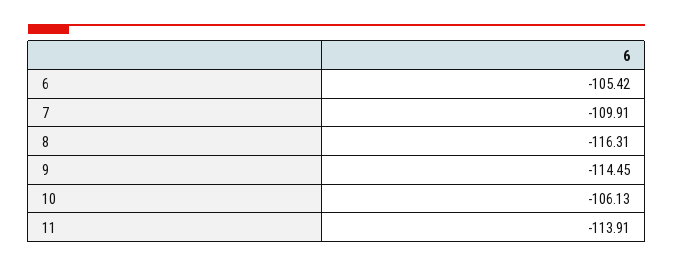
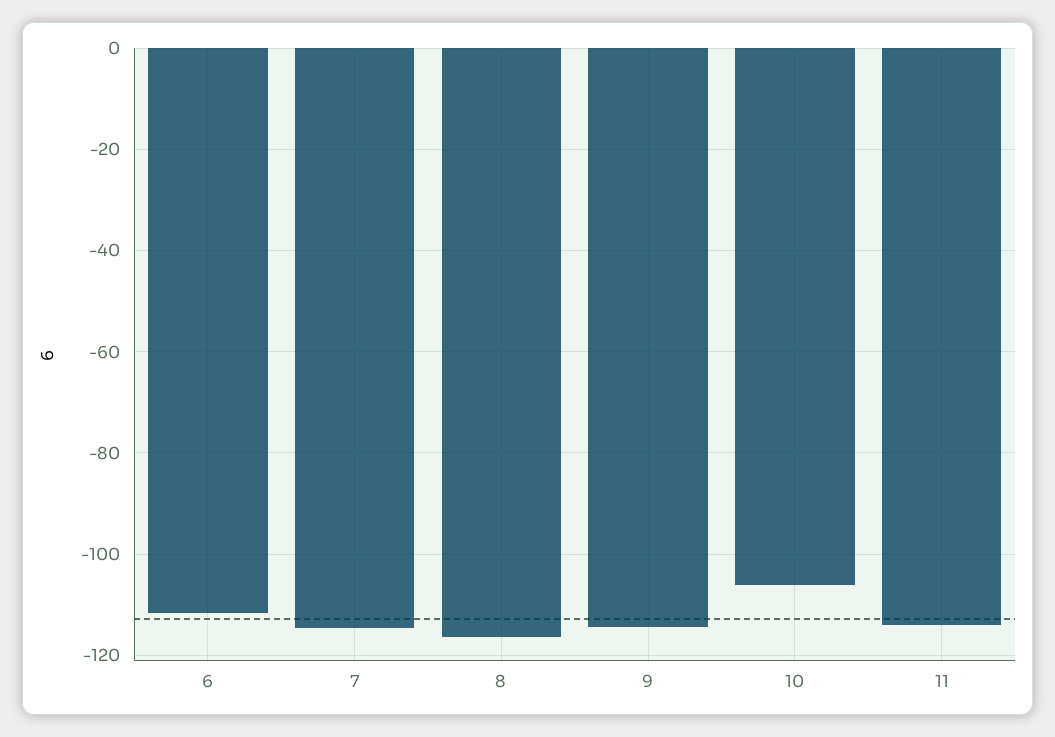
6: -105.42 -> -112
7: -109.91 -> -114

